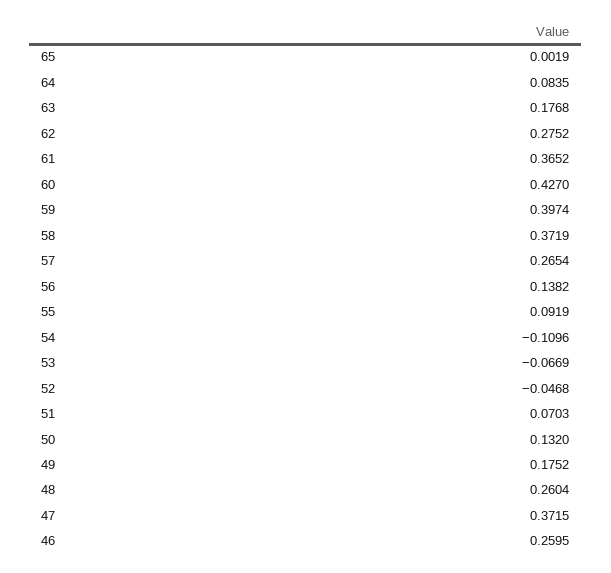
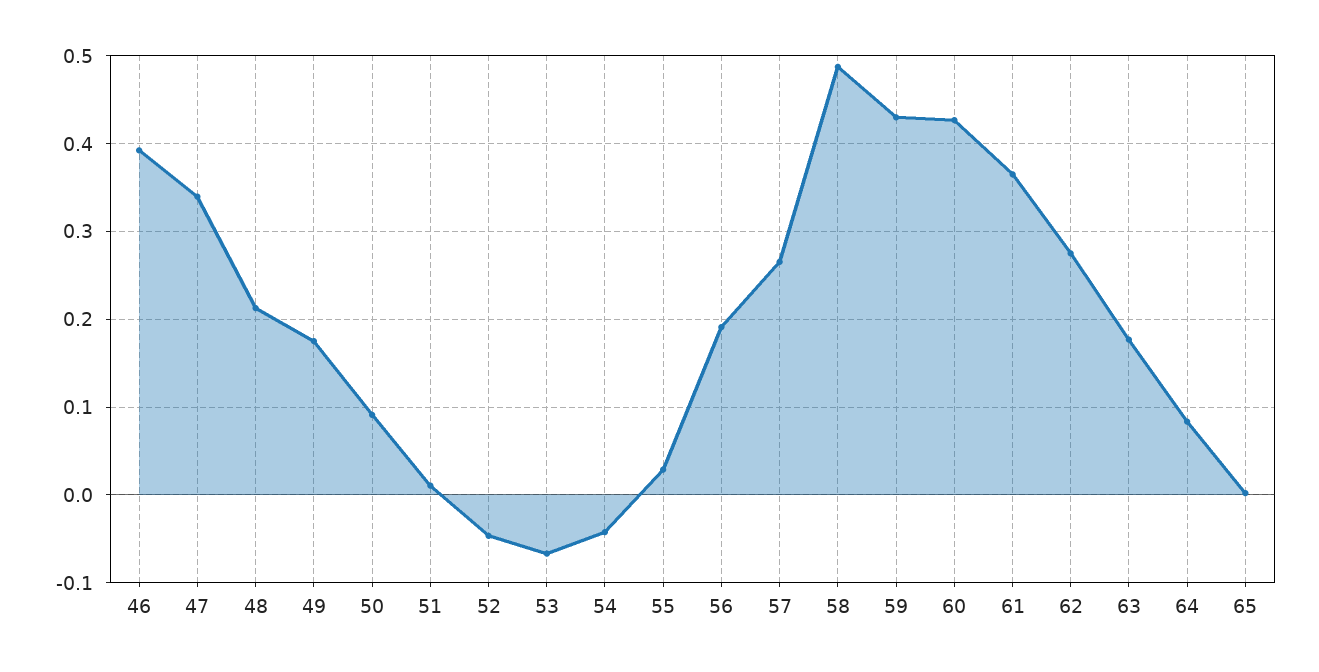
59: 0.3974 -> 0.43
58: 0.3719 -> 0.49
56: 0.1382 -> 0.19
55: 0.0919 -> 0.03
54: -0.1096 -> -0.04
51: 0.0703 -> 0.01
50: 0.132 -> 0.09
48: 0.2604 -> 0.21
47: 0.3715 -> 0.34
46: 0.2595 -> 0.39

